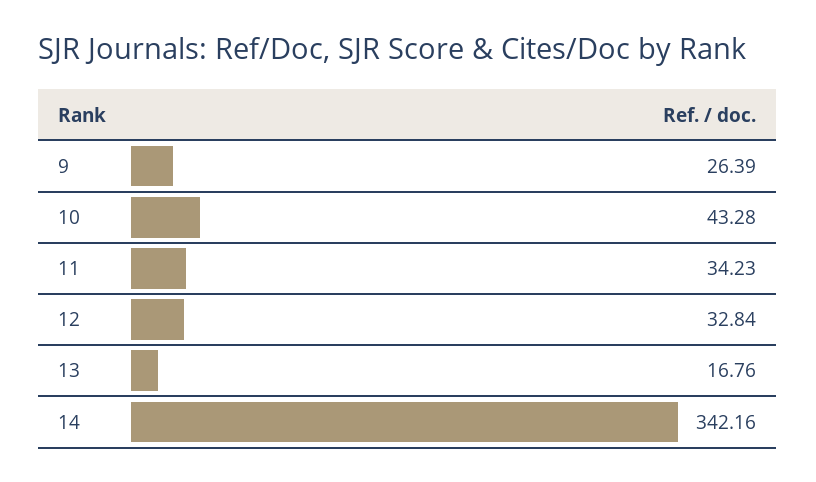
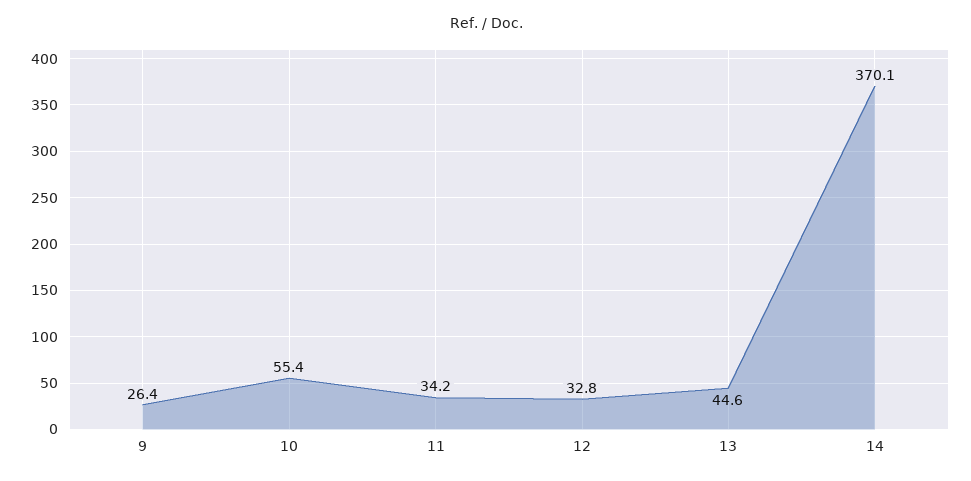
10: 43.28 -> 55.4
13: 16.76 -> 44.6
14: 342.16 -> 370.1

